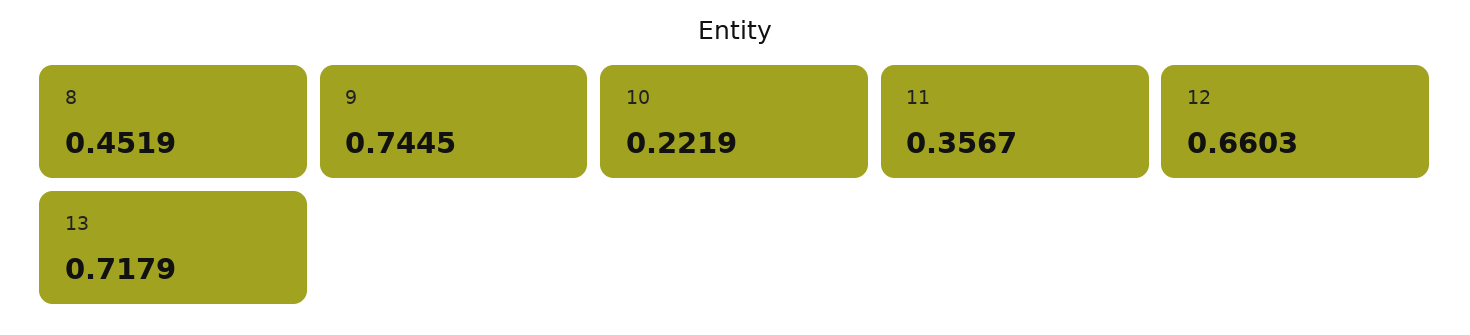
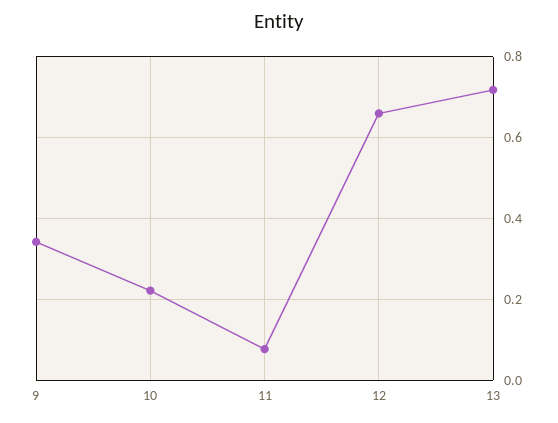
8: 0.4519 -> none
9: 0.7445 -> 0.34
11: 0.3567 -> 0.08

